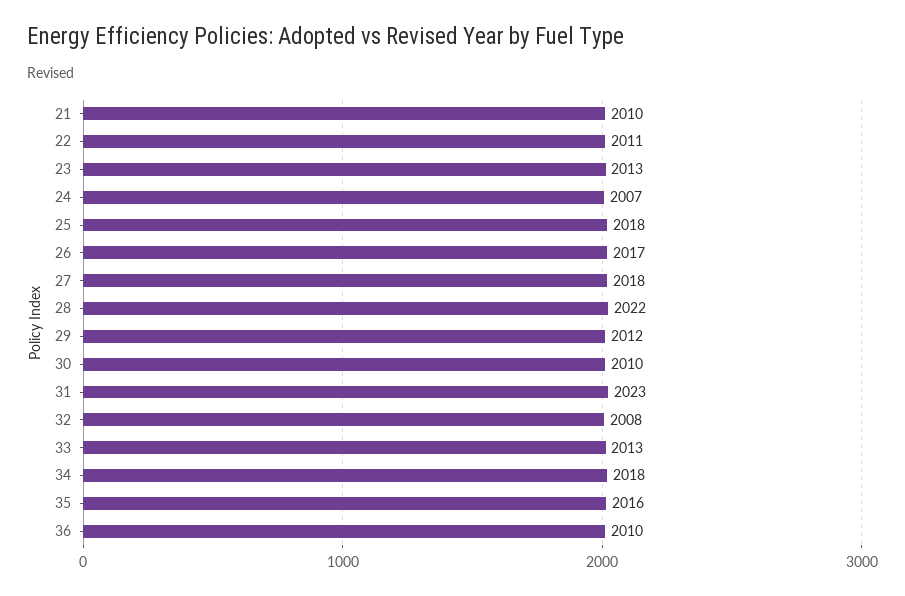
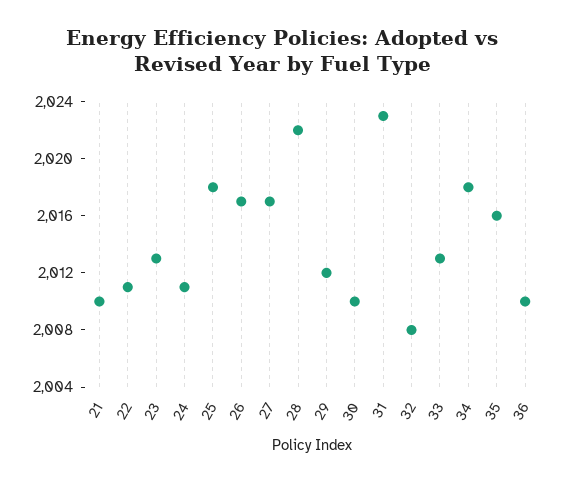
24: 2007 -> 2011
27: 2018 -> 2017

